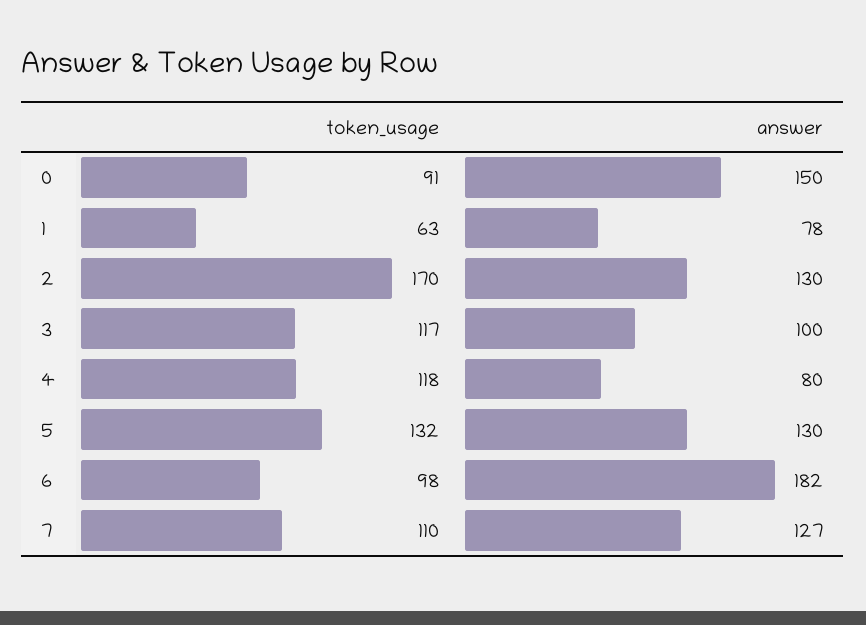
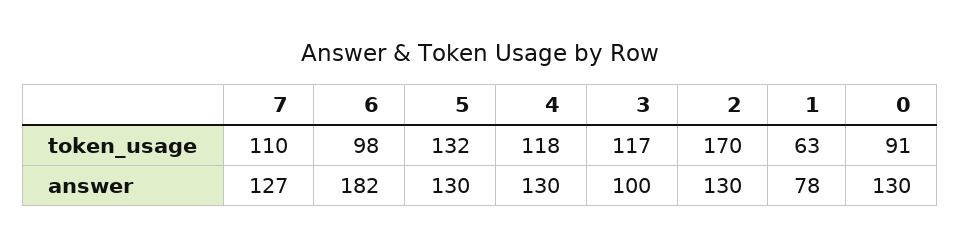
answer, 0: 150 -> 130
answer, 4: 80 -> 130

